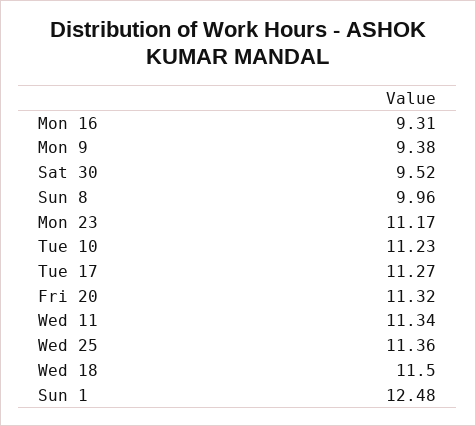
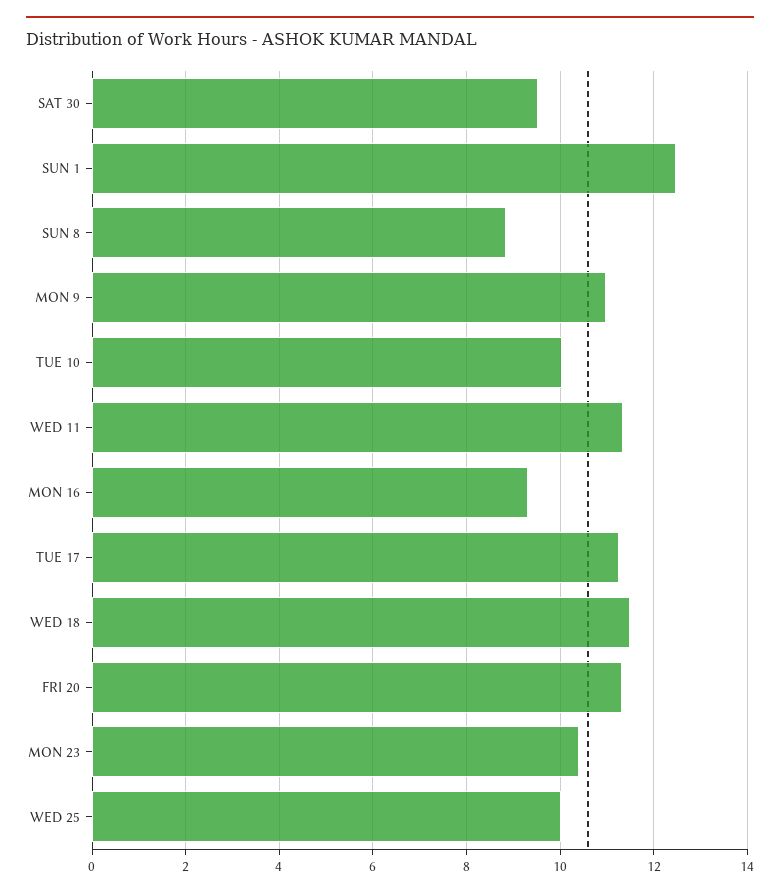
Mon 9: 9.38 -> 11
Sun 8: 9.96 -> 8.8
Mon 23: 11.17 -> 10.4
Tue 10: 11.23 -> 10
Wed 25: 11.36 -> 10

